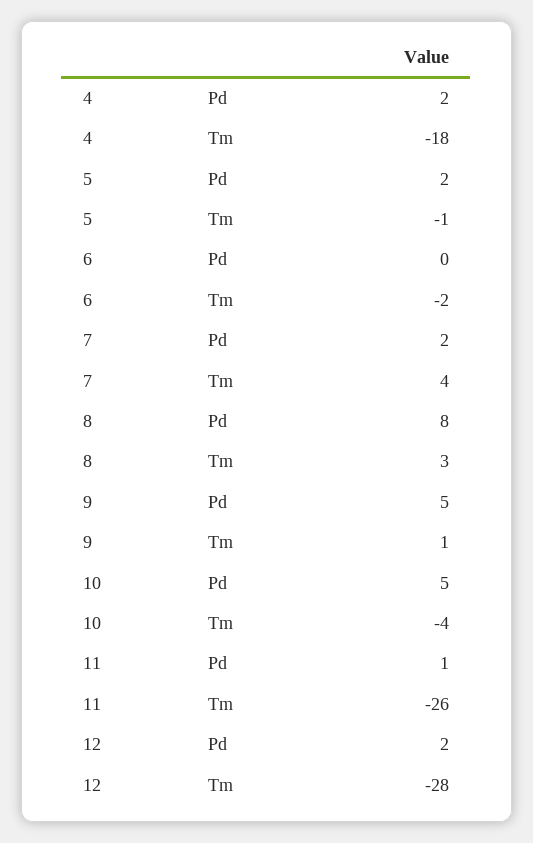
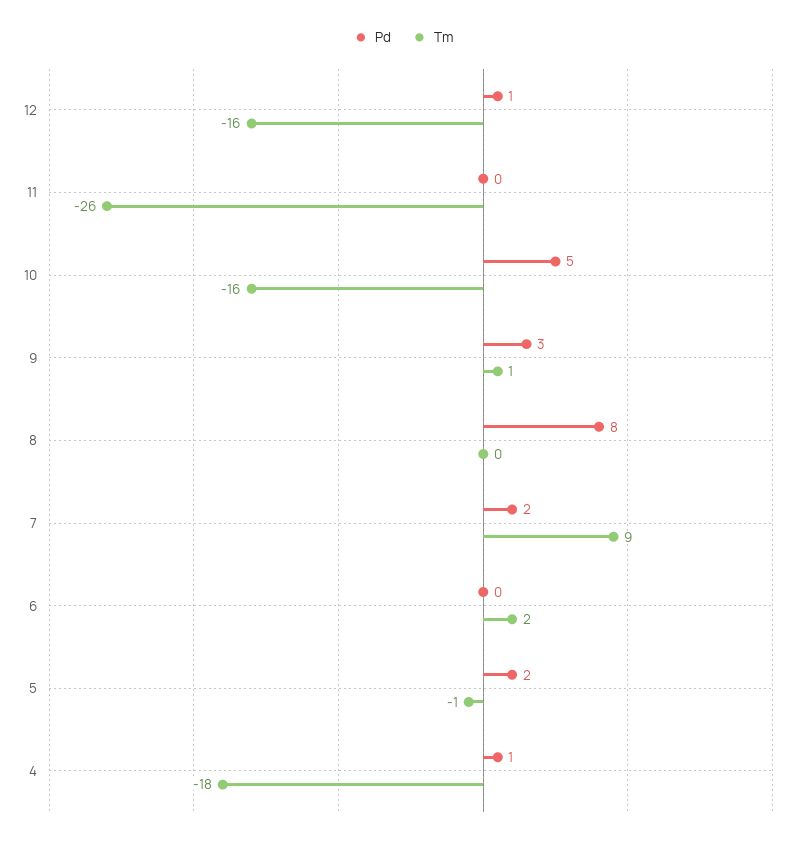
Pd, 4: 2 -> 1
Tm, 6: -2 -> 2
Tm, 7: 4 -> 9
Tm, 8: 3 -> 0
Pd, 9: 5 -> 3
Tm, 10: -4 -> -16
Pd, 11: 1 -> 0
Pd, 12: 2 -> 1
Tm, 12: -28 -> -16

